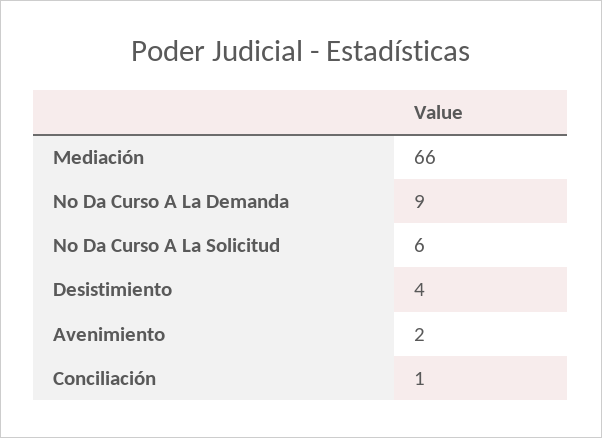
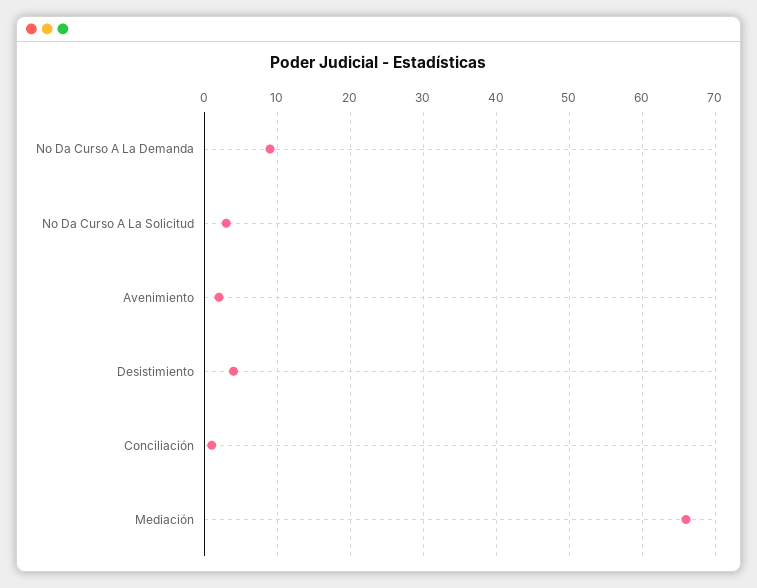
No Da Curso A La Solicitud: 6 -> 3

